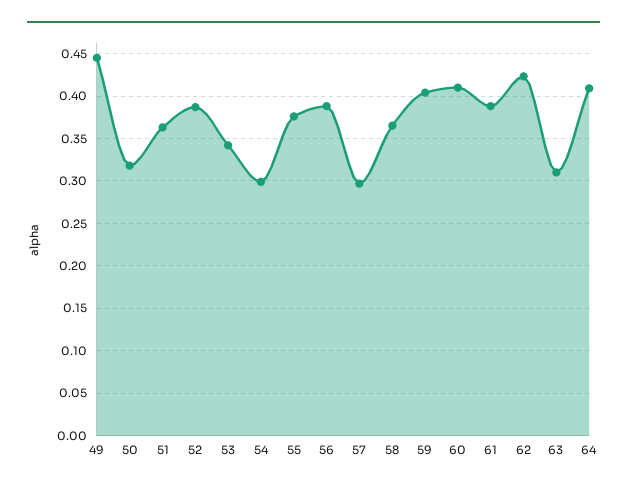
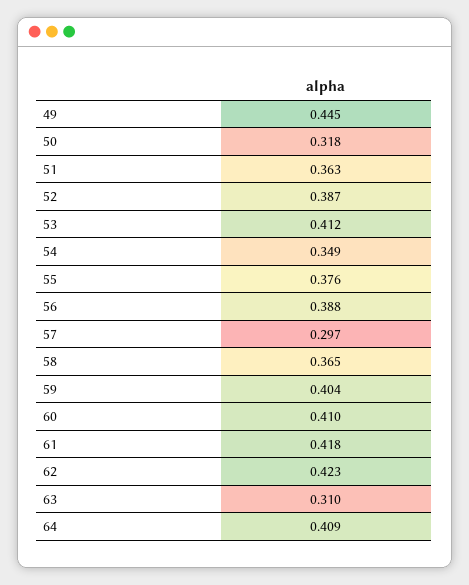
53: 0.34 -> 0.412
54: 0.3 -> 0.349
61: 0.39 -> 0.418

